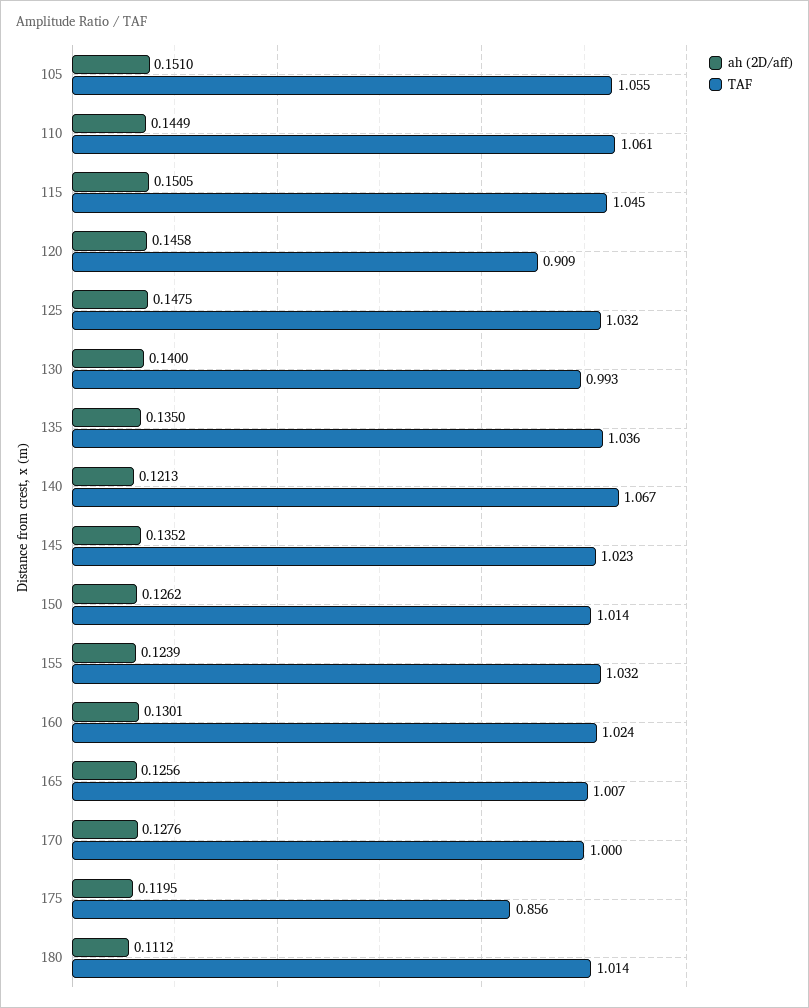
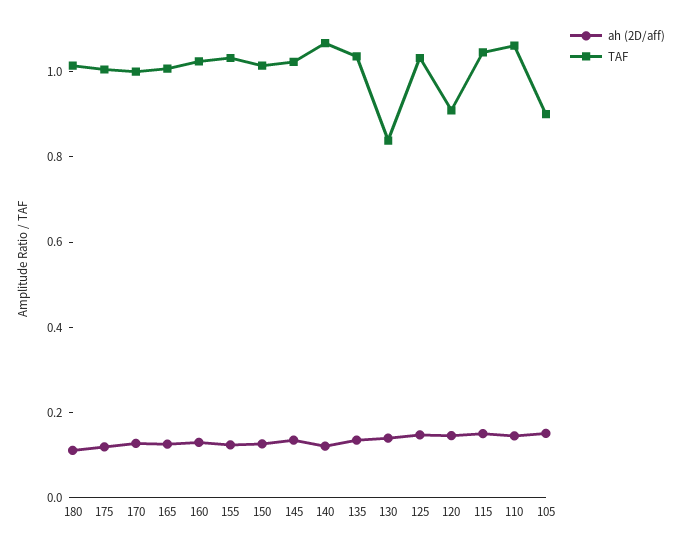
TAF, 105: 1.055 -> 0.9
TAF, 130: 0.993 -> 0.85
TAF, 175: 0.856 -> 1

